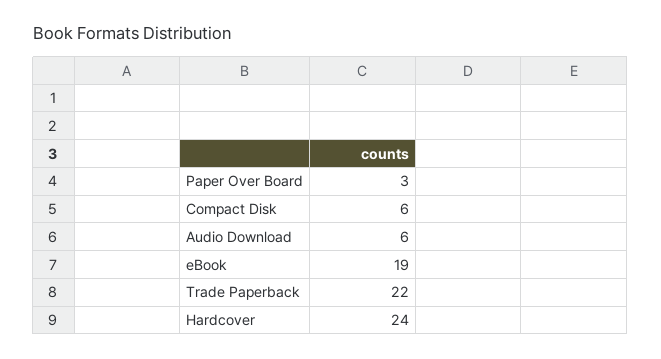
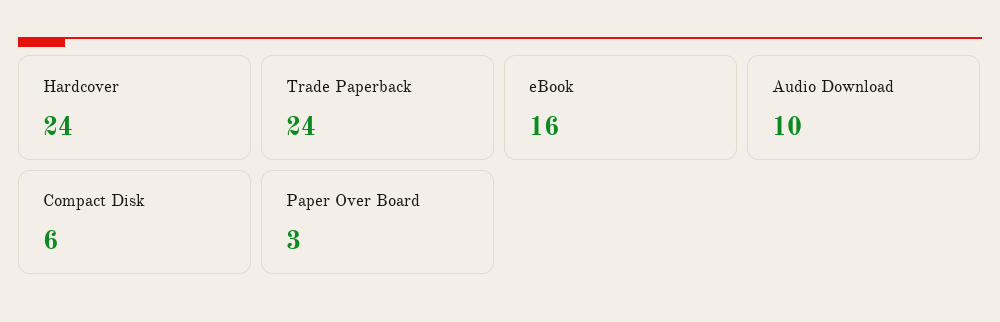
Audio Download: 6 -> 10
eBook: 19 -> 16
Trade Paperback: 22 -> 24

